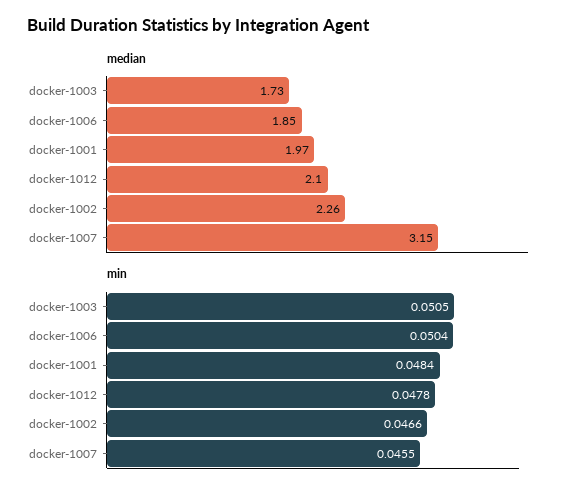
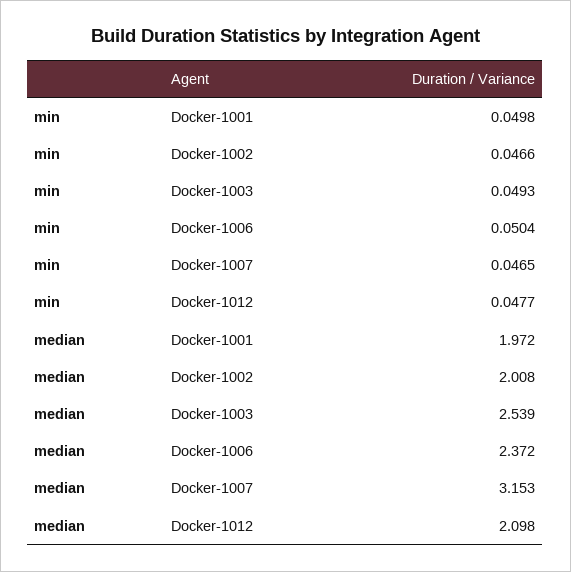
median, docker-1003: 1.73 -> 2.539
median, docker-1006: 1.85 -> 2.372
median, docker-1002: 2.26 -> 2.008
min, docker-1003: 0.0505 -> 0.0493
min, docker-1001: 0.0484 -> 0.0498
min, docker-1012: 0.0478 -> 0.0477
min, docker-1007: 0.0455 -> 0.0465

